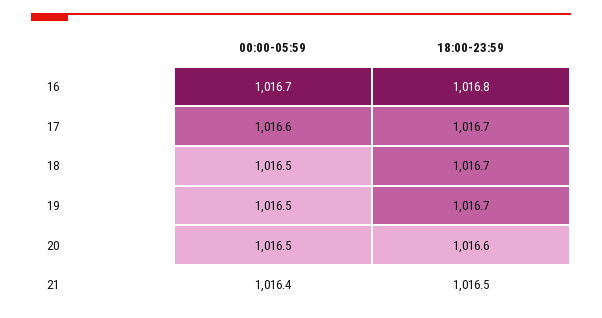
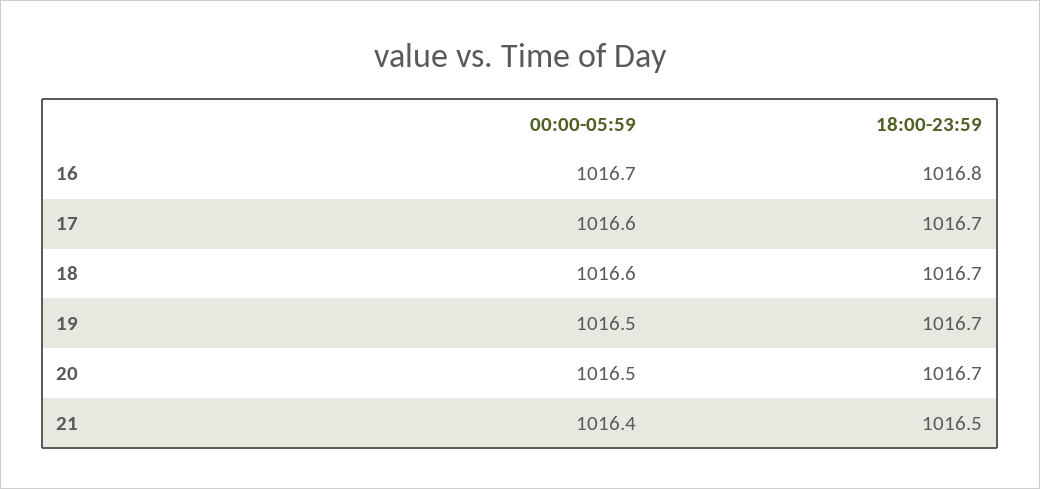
00:00-05:59, 18: 1016.5 -> 1016.6
18:00-23:59, 20: 1016.6 -> 1016.7

